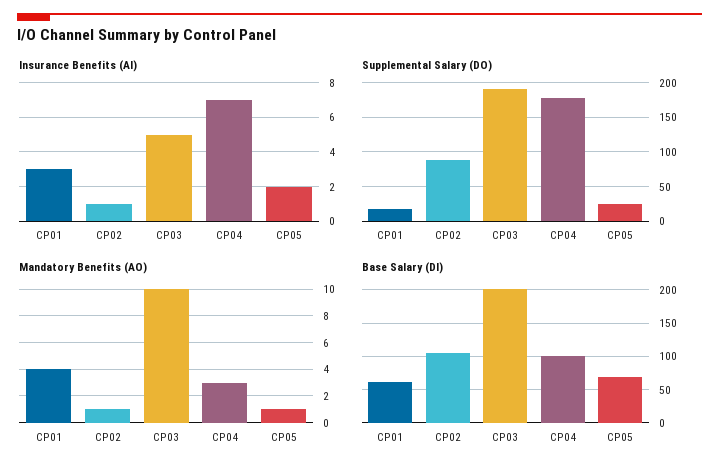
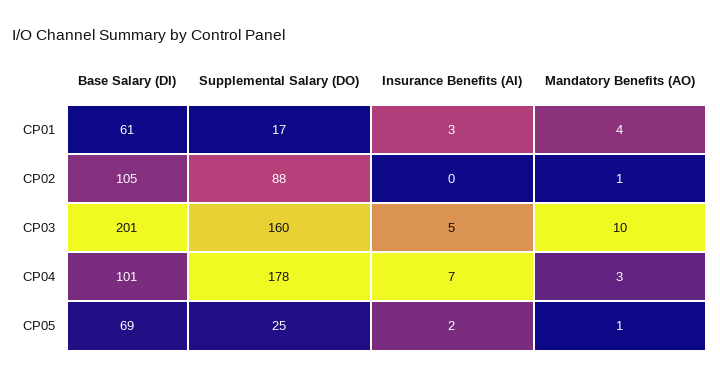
Insurance Benefits (AI), CP02: 1 -> 0
Supplemental Salary (DO), CP03: 190 -> 160

